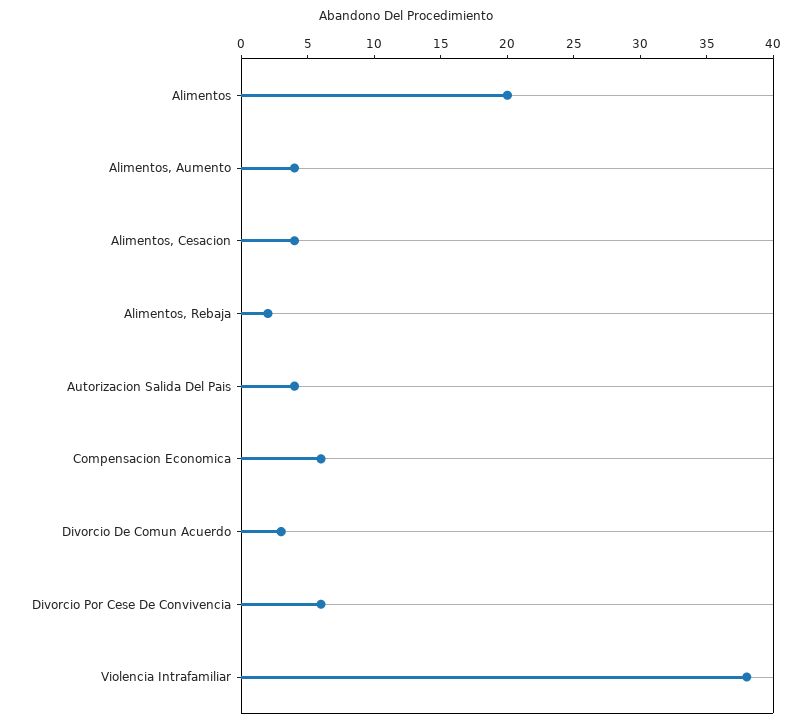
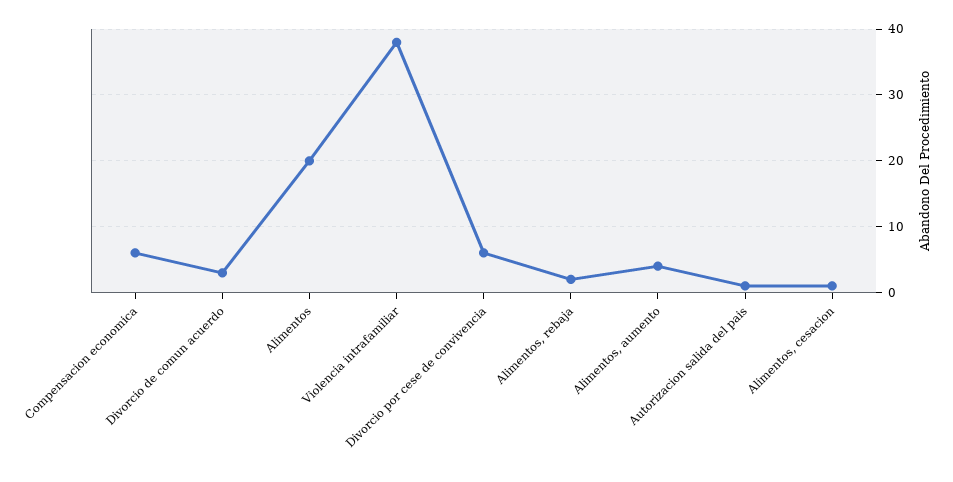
Alimentos, Cesacion: 4 -> 1
Autorizacion Salida Del Pais: 4 -> 1

